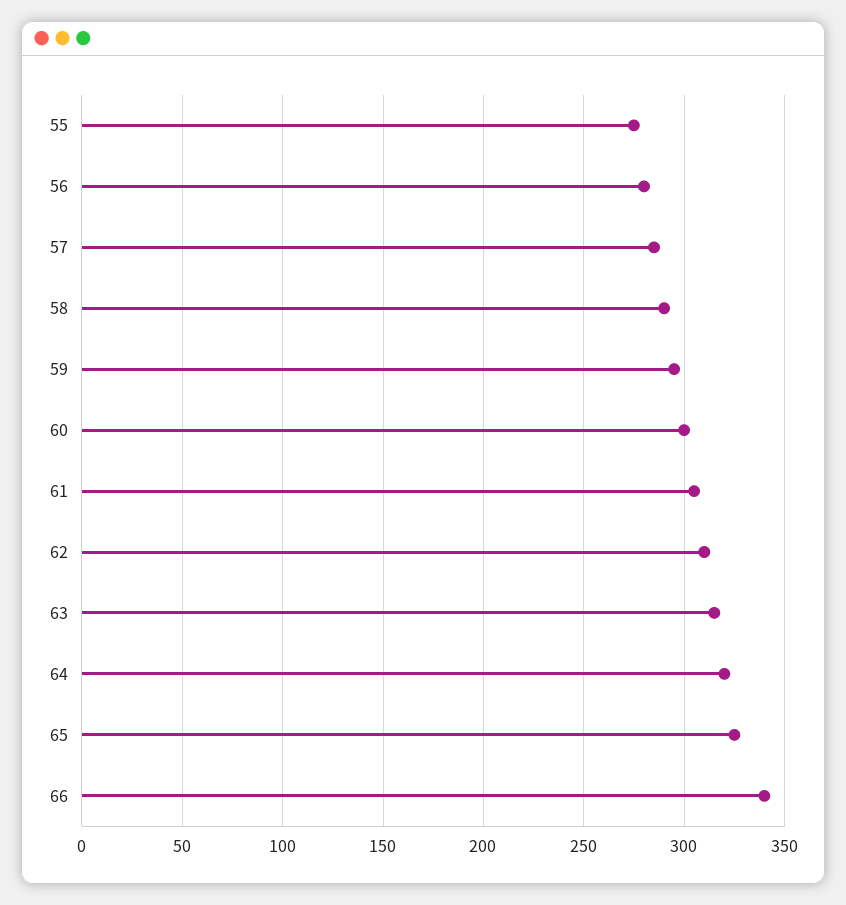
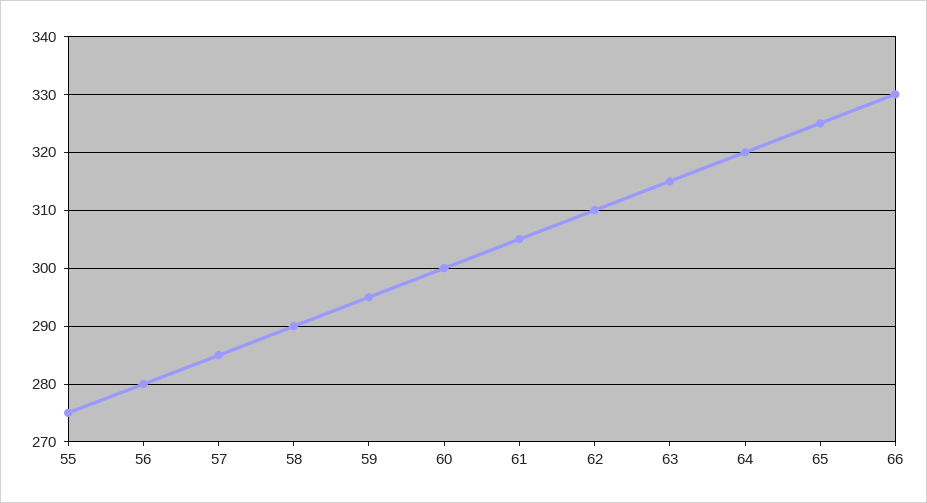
66: 340 -> 330

